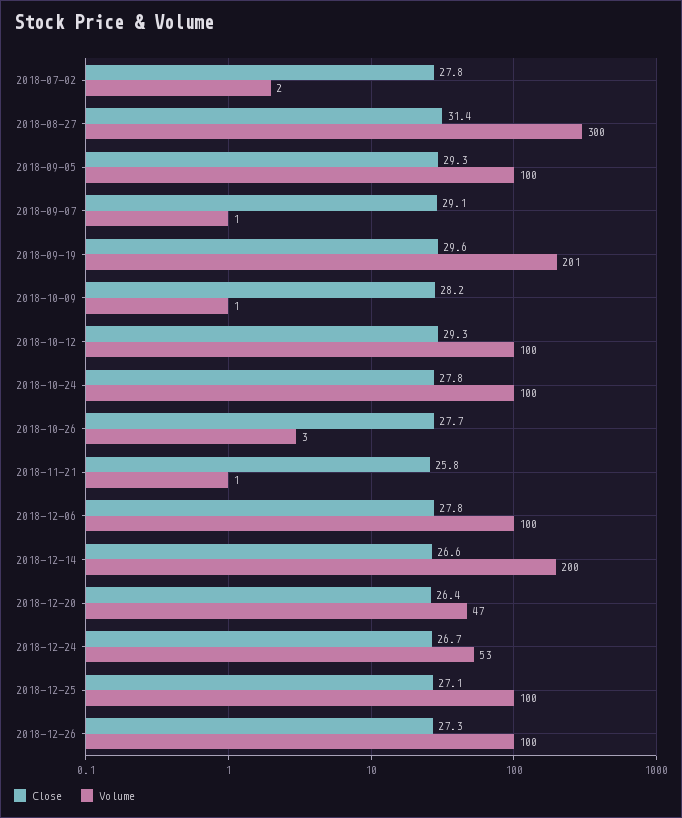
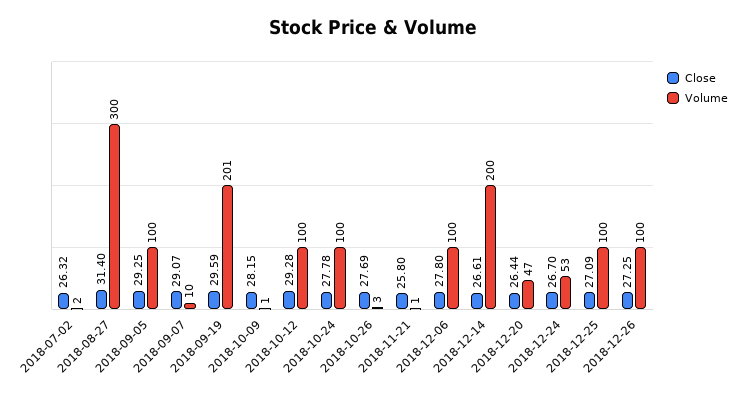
Close, 2018-07-02: 27.8 -> 26.32
Volume, 2018-09-07: 1 -> 10

